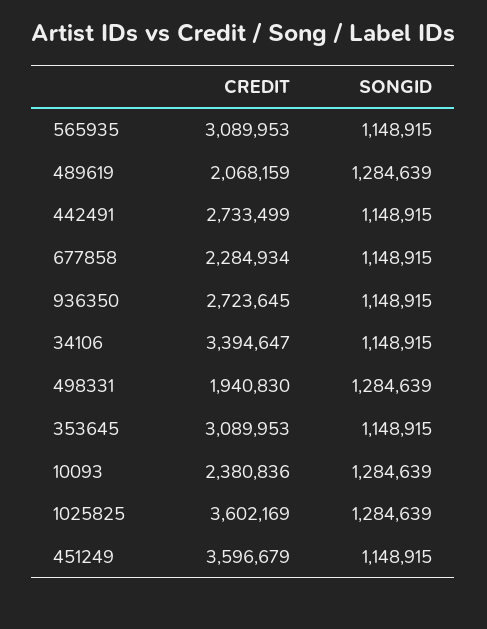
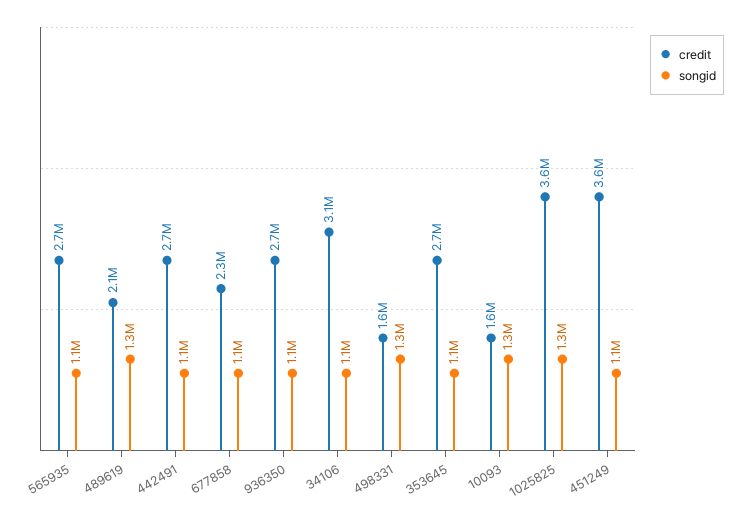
CREDIT, 565935: 3089953 -> 2700000
CREDIT, 34106: 3394647 -> 3100000
CREDIT, 498331: 1940830 -> 1600000
CREDIT, 353645: 3089953 -> 2700000
CREDIT, 10093: 2380836 -> 1600000

